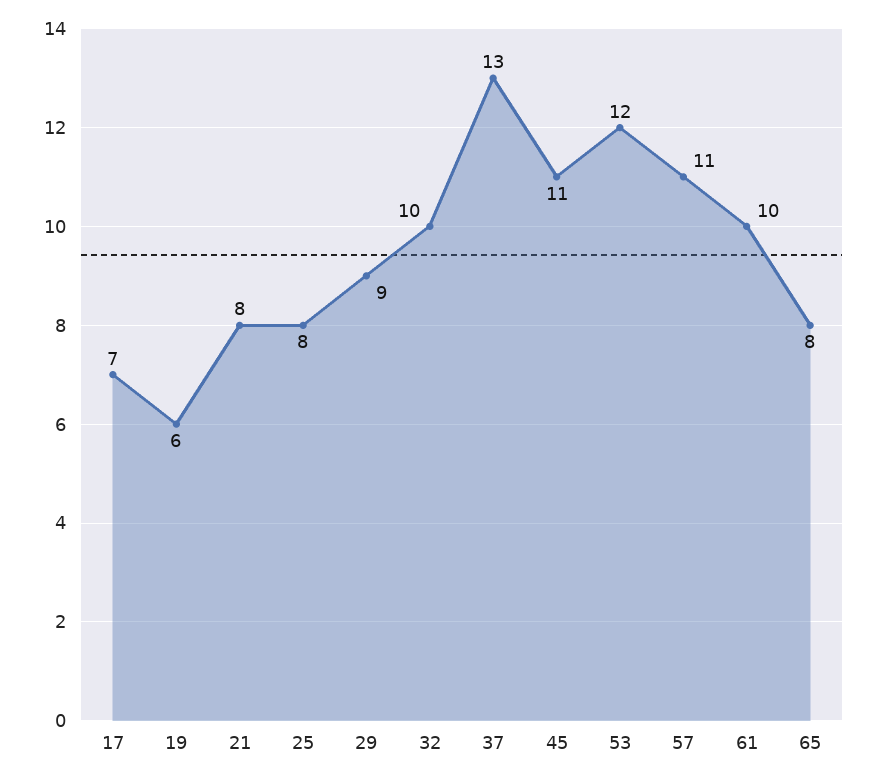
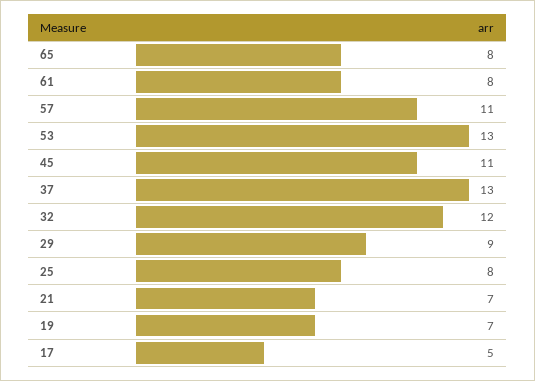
17: 7 -> 5
19: 6 -> 7
21: 8 -> 7
32: 10 -> 12
53: 12 -> 13
61: 10 -> 8

